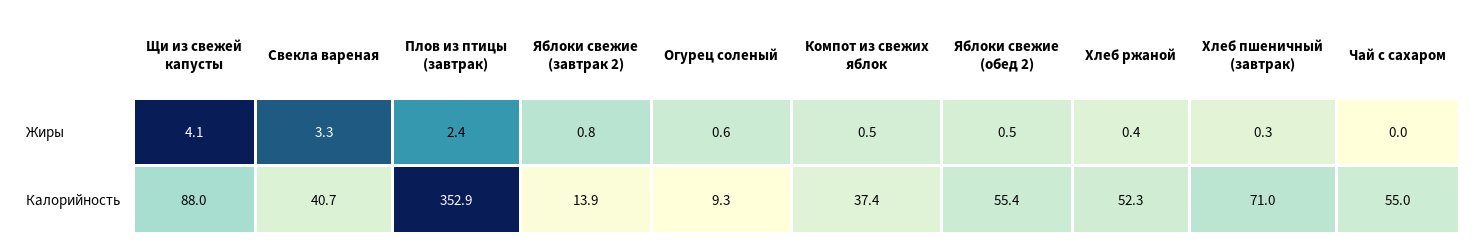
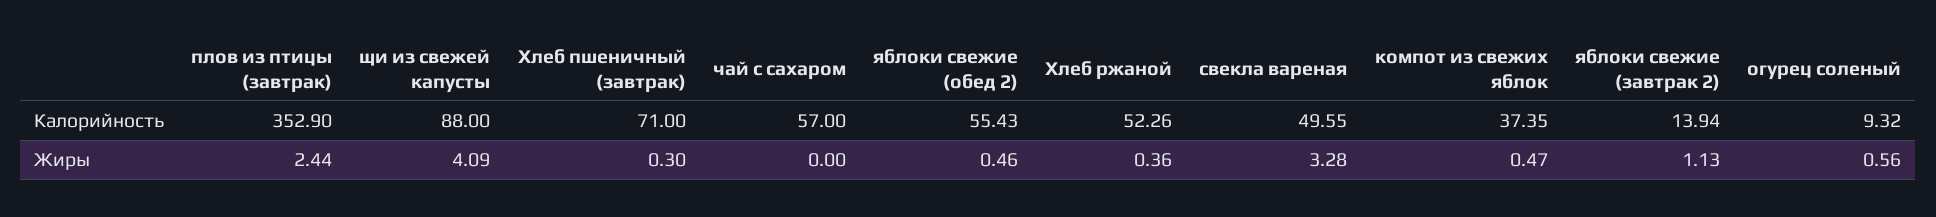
Яблоки свежие (завтрак 2), Жиры: 0.8 -> 1.13
Свекла вареная, Калорийность: 40.7 -> 49.55
Чай с сахаром, Калорийность: 55 -> 57

